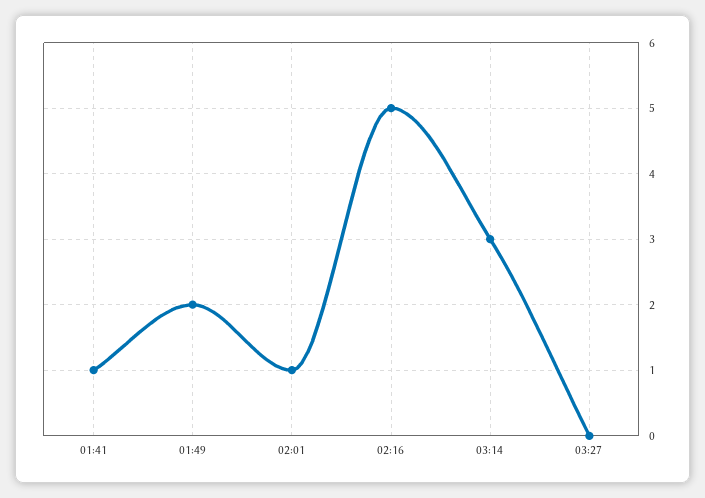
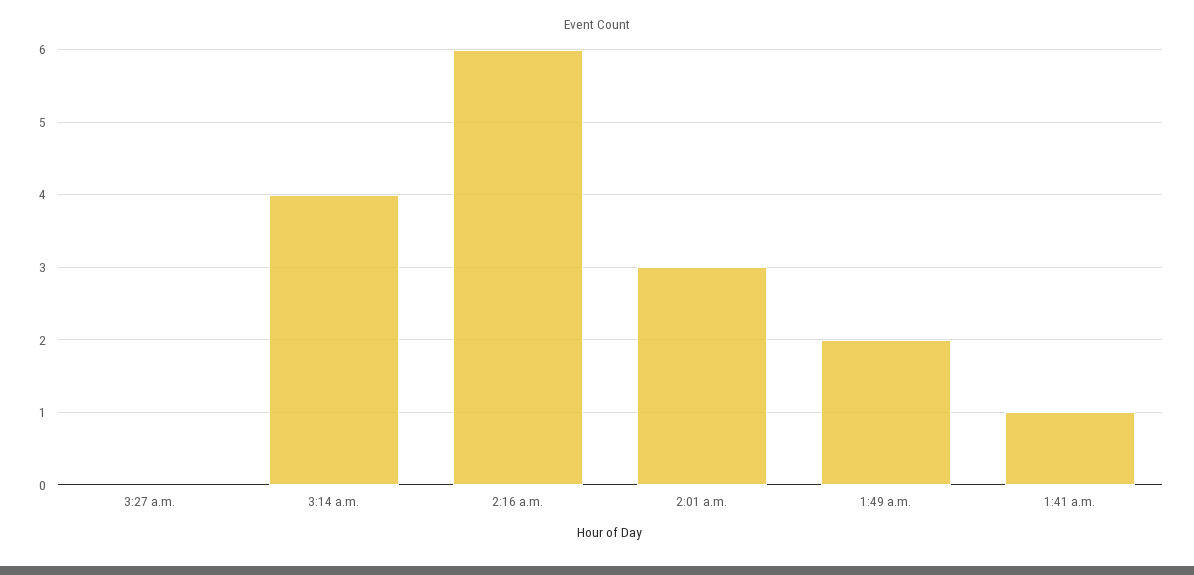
02:01: 1 -> 3
02:16: 5 -> 6
03:14: 3 -> 4

